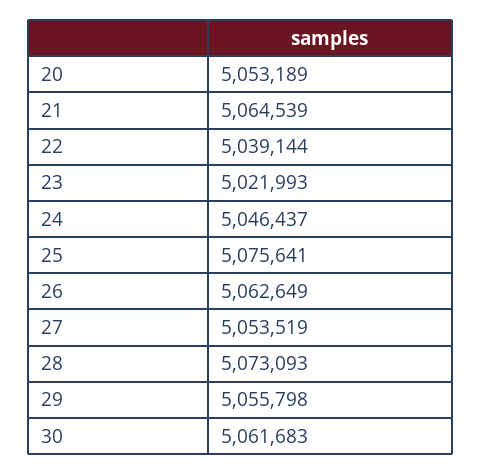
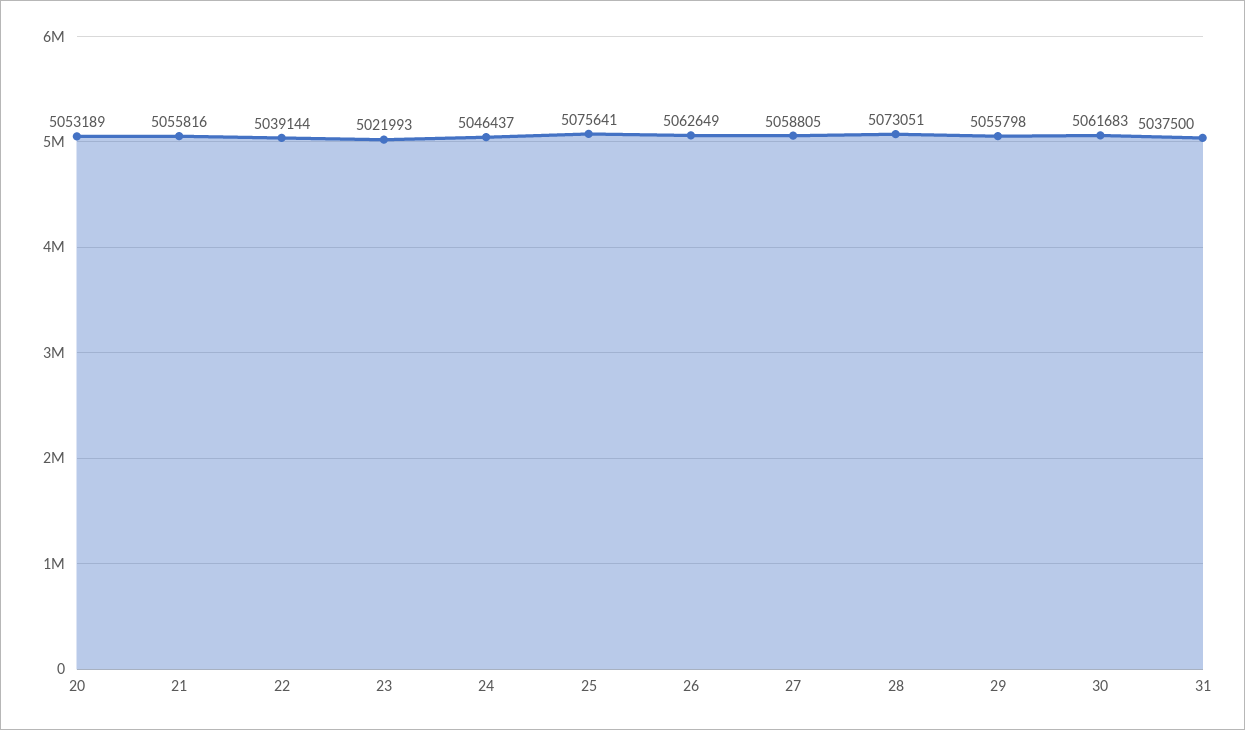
21: 5064539 -> 5055816
27: 5053519 -> 5058805
28: 5073093 -> 5073051
31: none -> 5037500

